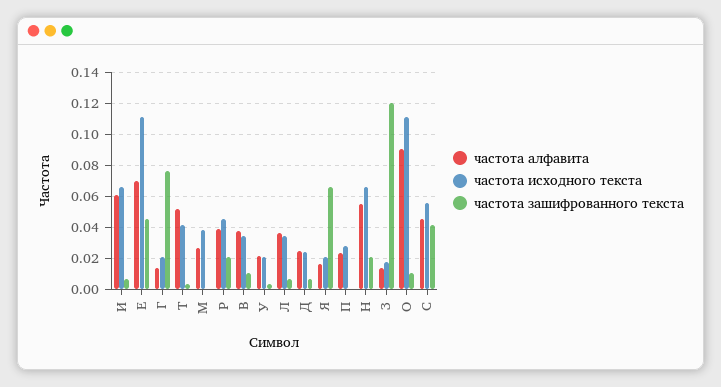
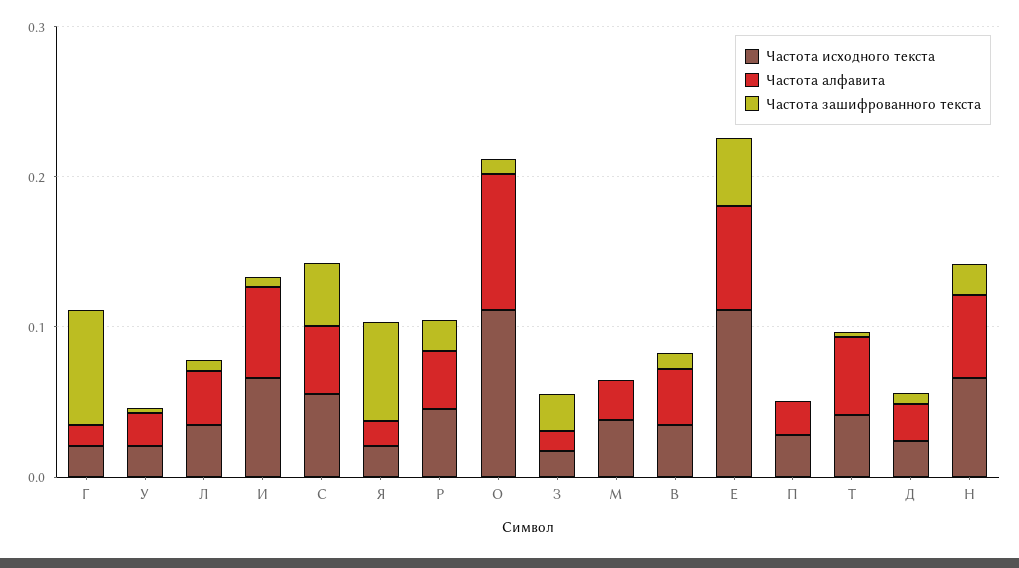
частота зашифрованного текста, З: 0.12 -> 0.02

